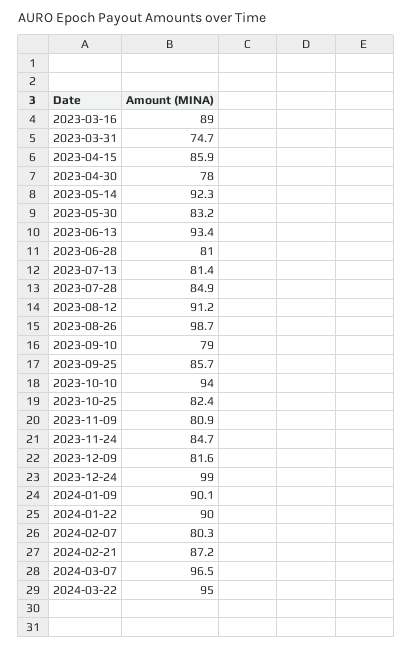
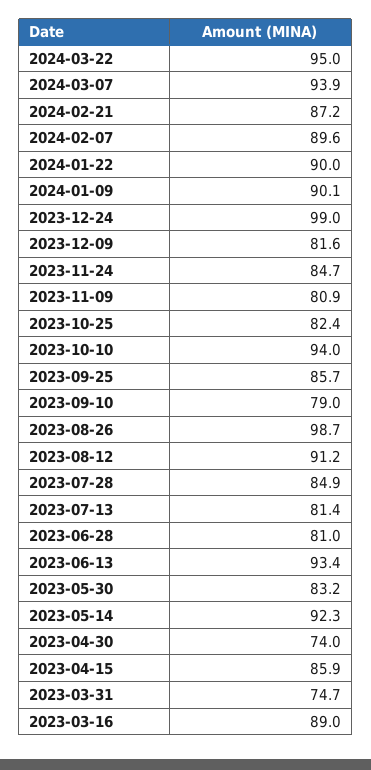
2023-04-30: 78 -> 74
2024-02-07: 80.3 -> 89.6
2024-03-07: 96.5 -> 93.9

